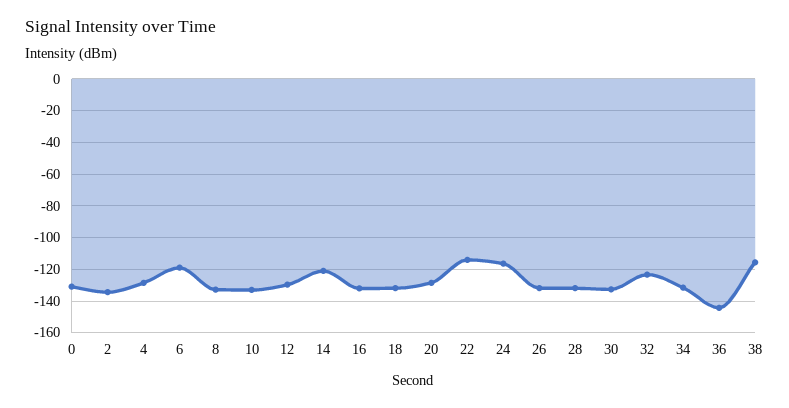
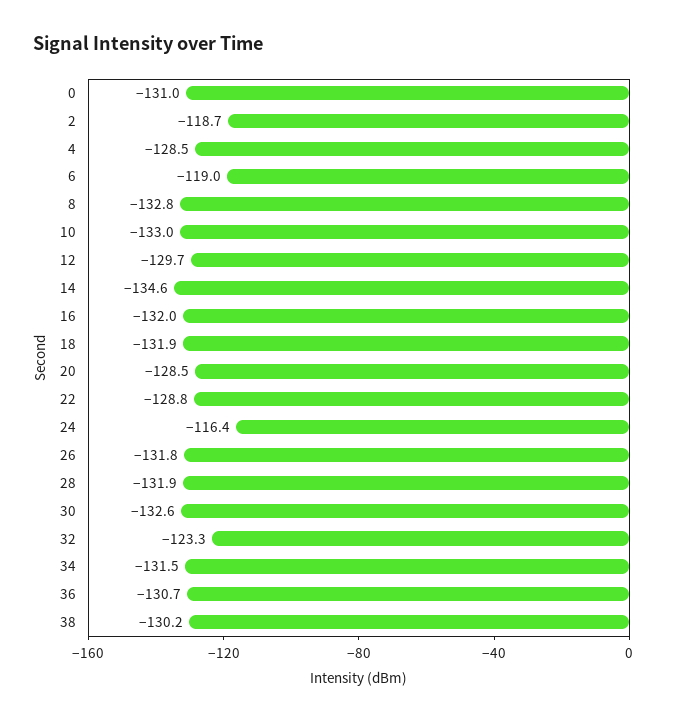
2: -135 -> -118.7
14: -120 -> -134.6
22: -115 -> -128.8
36: -145 -> -130.7
38: -115 -> -130.2

